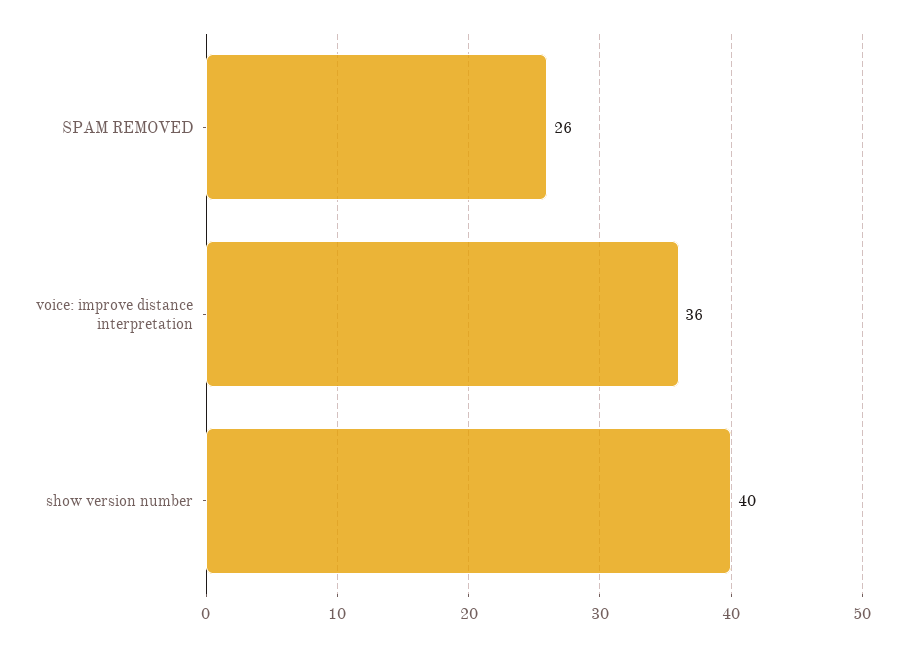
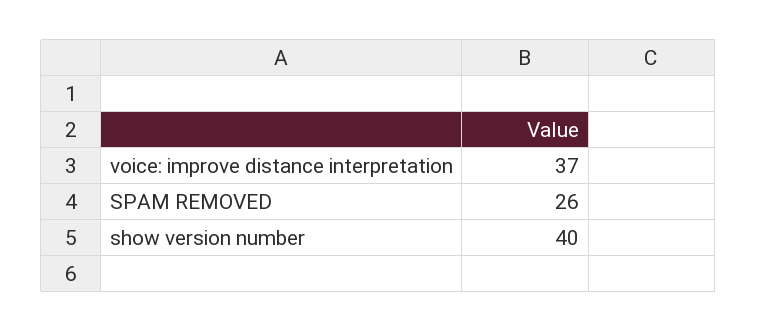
voice: improve distance interpretation: 36 -> 37

